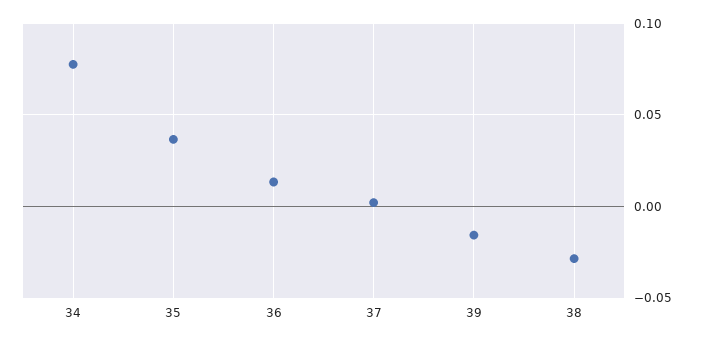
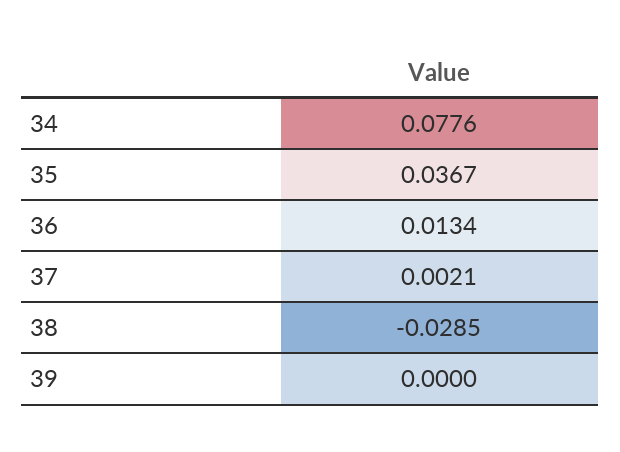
39: -0.015 -> 0

